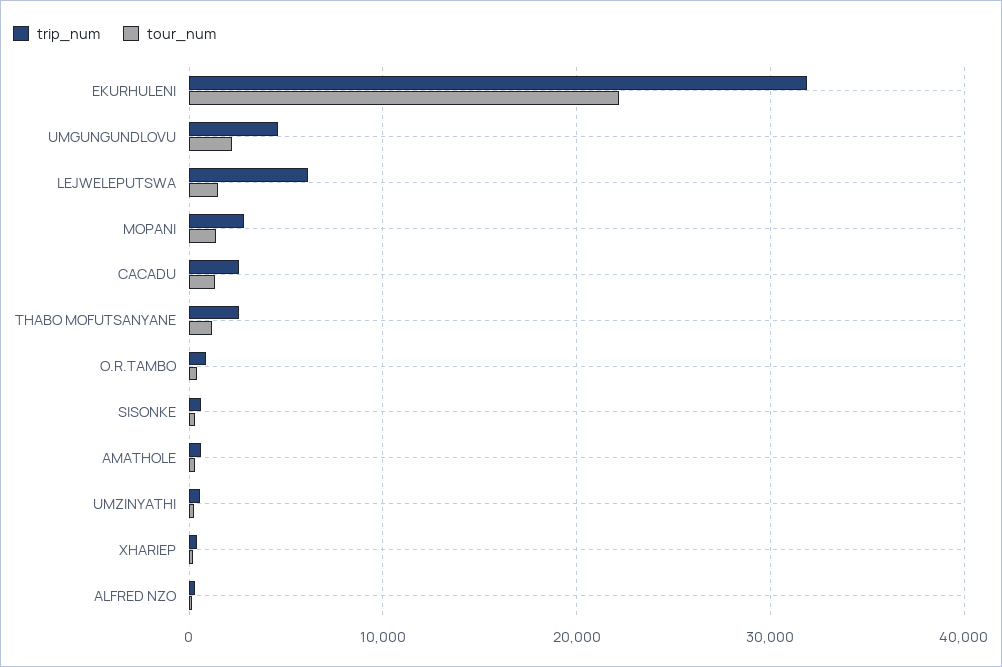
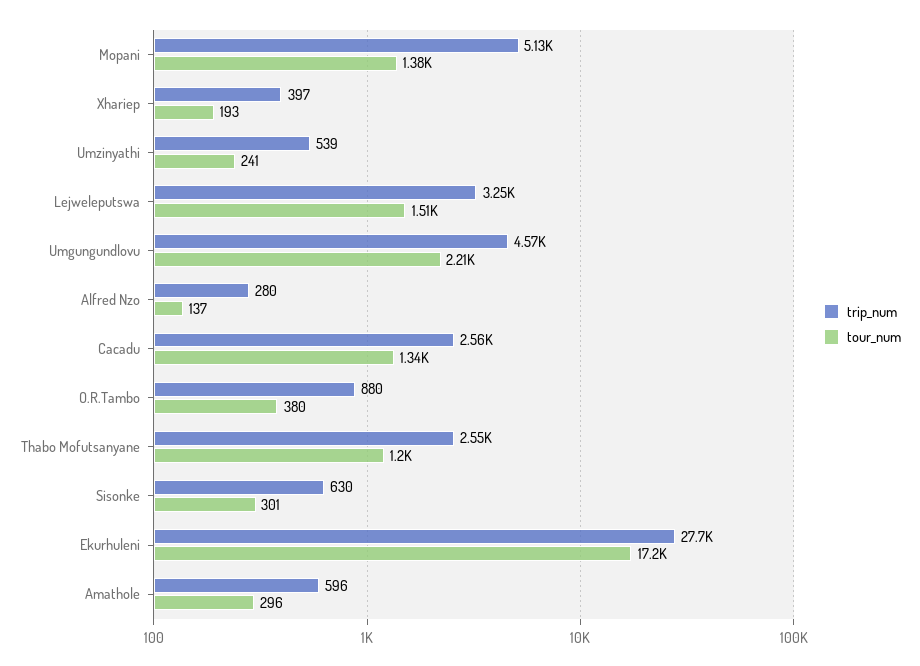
trip_num, EKURHULENI: 32000 -> 27700
tour_num, EKURHULENI: 22000 -> 17200
trip_num, LEJWELEPUTSWA: 6000 -> 3250
trip_num, MOPANI: 3000 -> 5130

